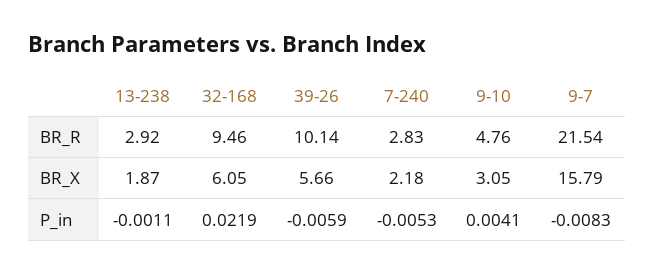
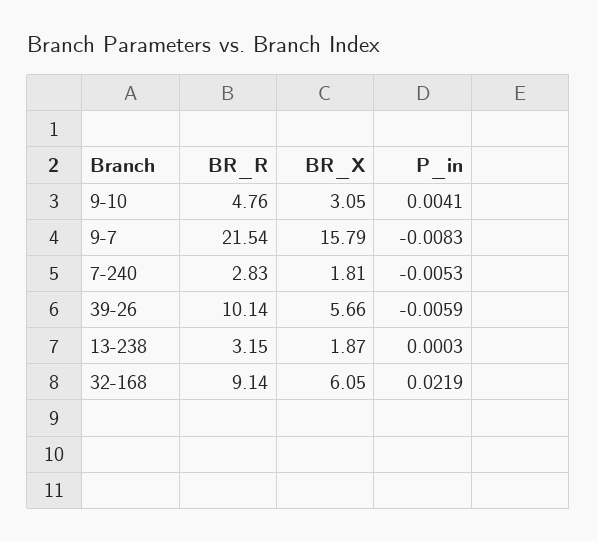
13-238, BR_R: 2.92 -> 3.15
32-168, BR_R: 9.46 -> 9.14
7-240, BR_X: 2.18 -> 1.81
13-238, P_in: -0.0011 -> 0.0003

